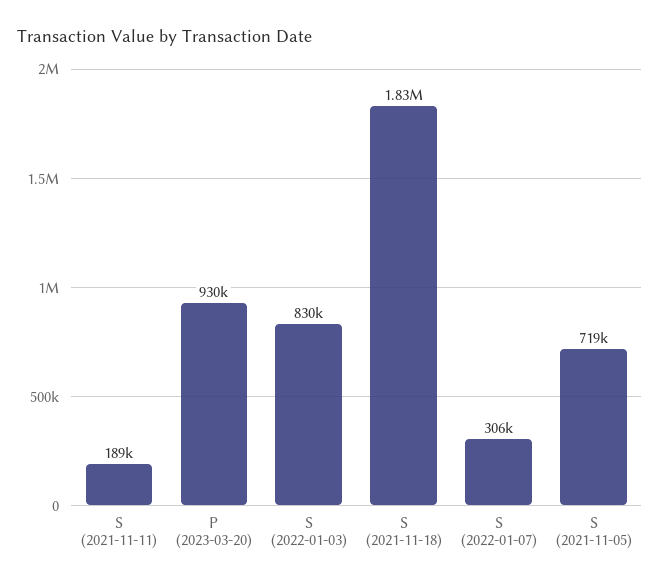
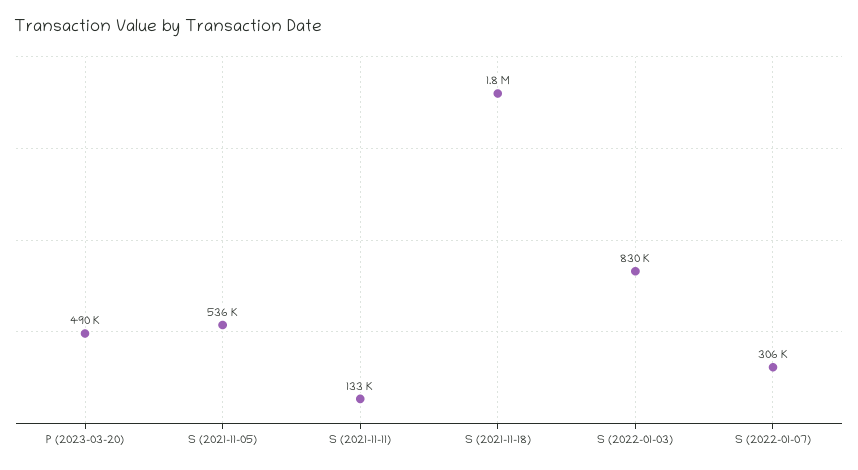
S (2021-11-11): 189000 -> 133000
P (2023-03-20): 930000 -> 490000
S (2021-11-05): 719000 -> 536000

